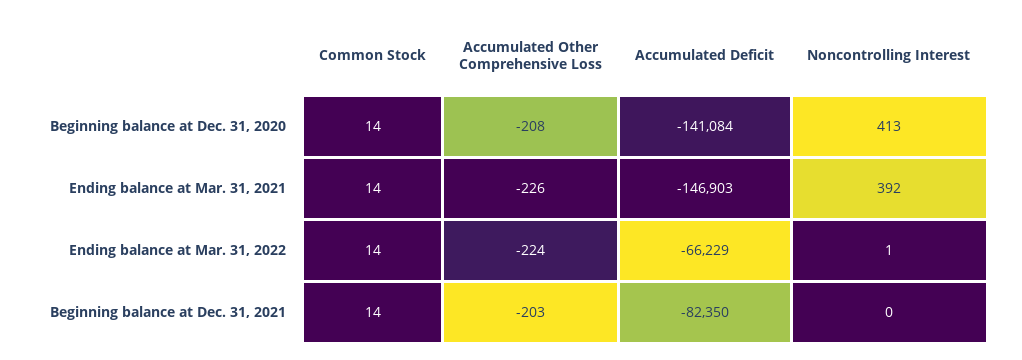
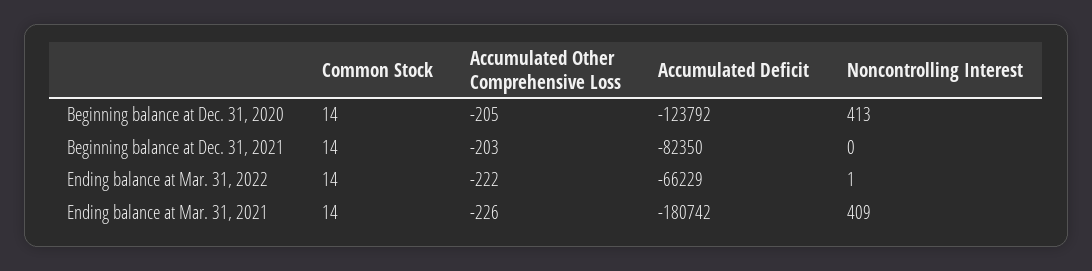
Accumulated Other Comprehensive Loss, Beginning balance at Dec. 31, 2020: -208 -> -205
Accumulated Deficit, Beginning balance at Dec. 31, 2020: -141084 -> -123792
Accumulated Deficit, Ending balance at Mar. 31, 2021: -146903 -> -180742
Noncontrolling Interest, Ending balance at Mar. 31, 2021: 392 -> 409
Accumulated Other Comprehensive Loss, Ending balance at Mar. 31, 2022: -224 -> -222

